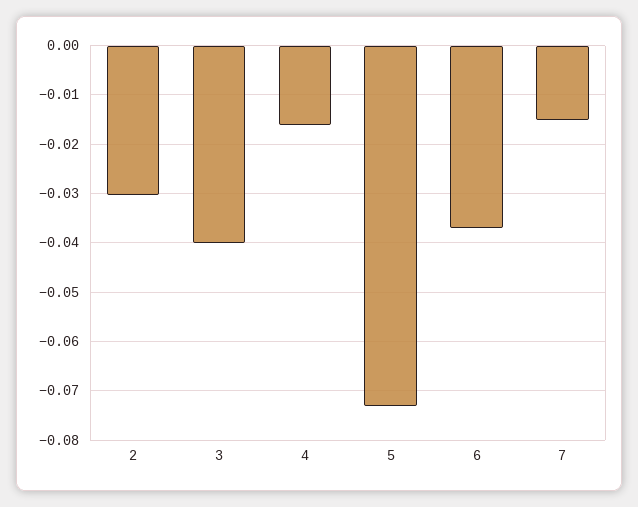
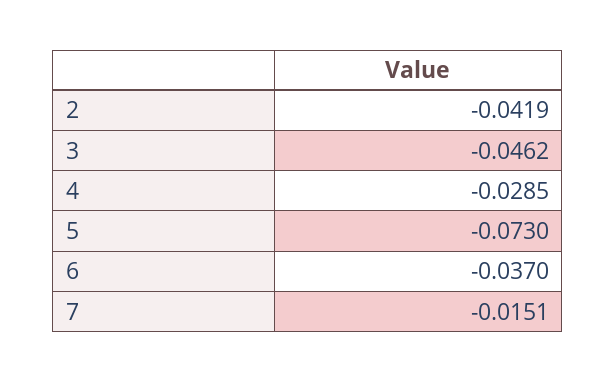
2: -0.03 -> -0.0419
3: -0.04 -> -0.0462
4: -0.016 -> -0.0285

